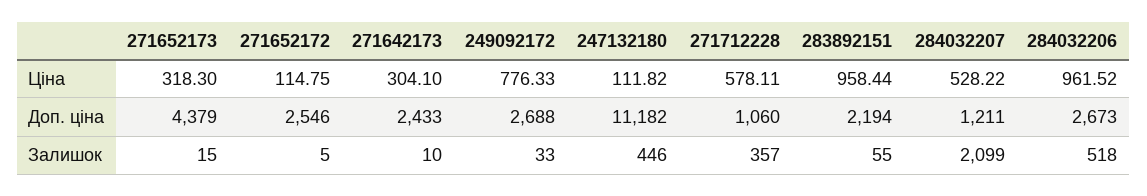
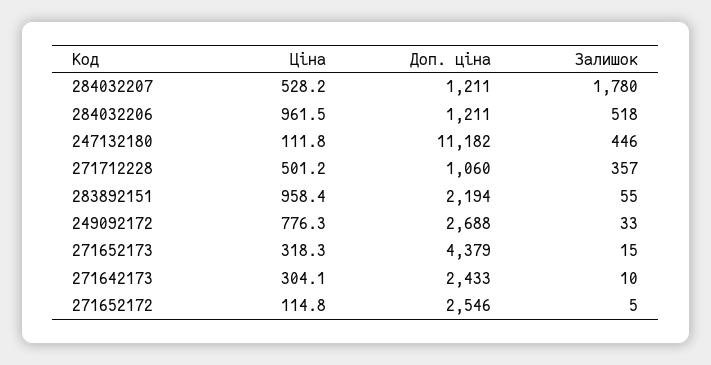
271712228, Ціна: 578.11 -> 501.2
284032206, Доп. ціна: 2673 -> 1211
284032207, Залишок: 2099 -> 1780

